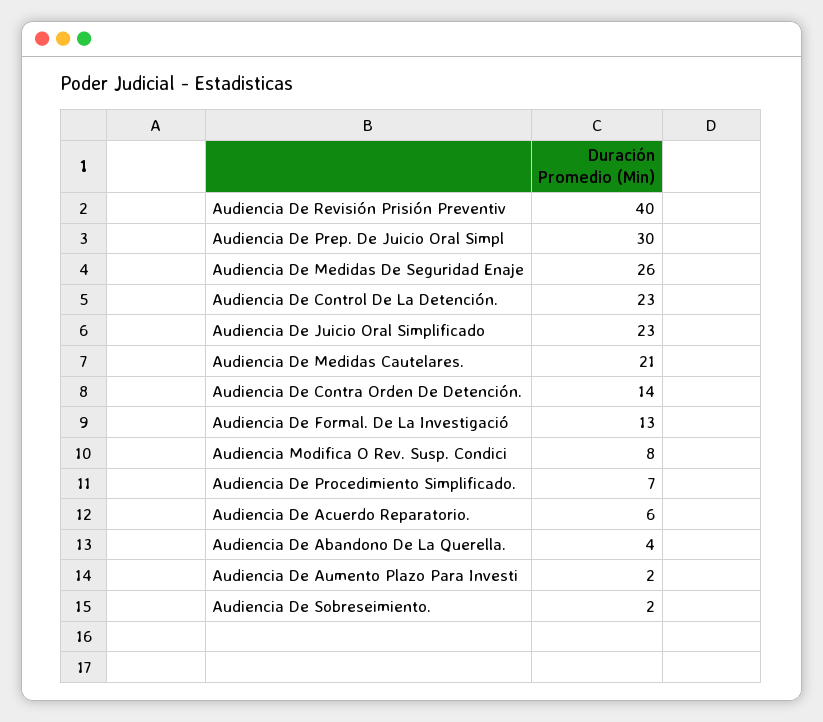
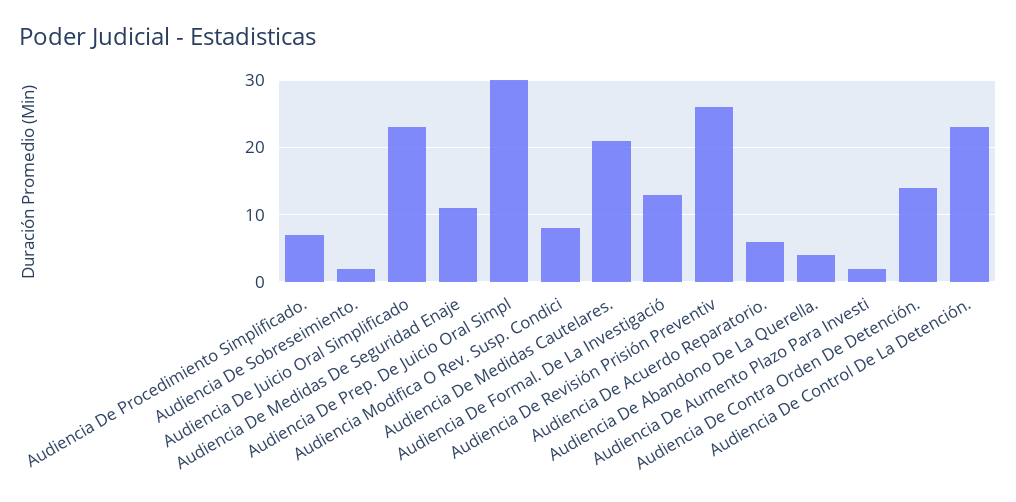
Audiencia De Revisión Prisión Preventiv: 40 -> 26
Audiencia De Medidas De Seguridad Enaje: 26 -> 11

